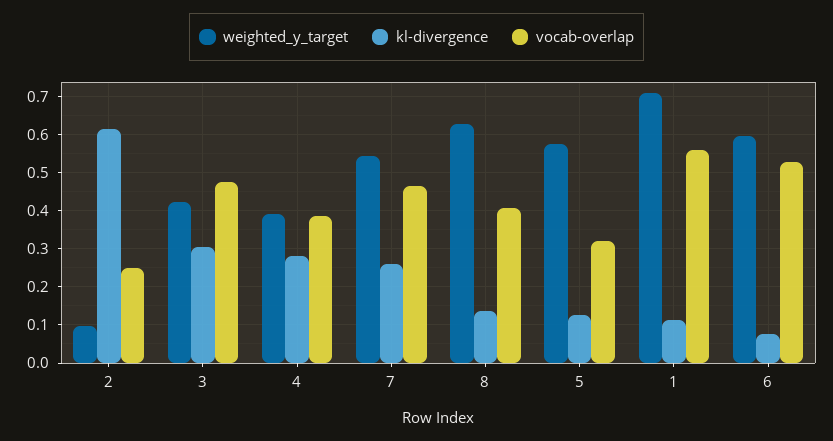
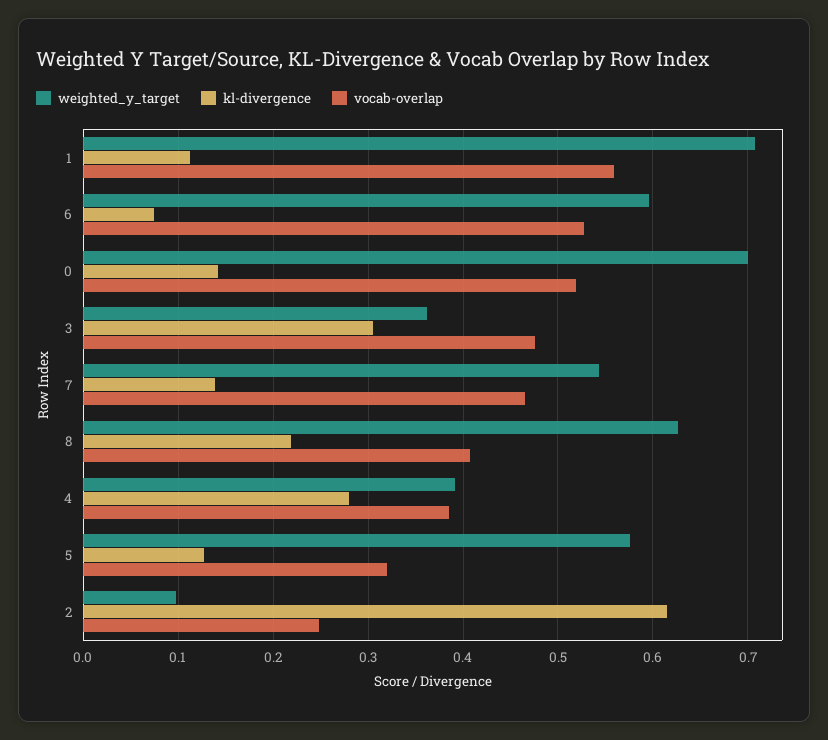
weighted_y_target, 3: 0.42 -> 0.36
kl-divergence, 7: 0.26 -> 0.14
kl-divergence, 8: 0.14 -> 0.22
weighted_y_target, 0: none -> 0.7
kl-divergence, 0: none -> 0.14
vocab-overlap, 0: none -> 0.52

